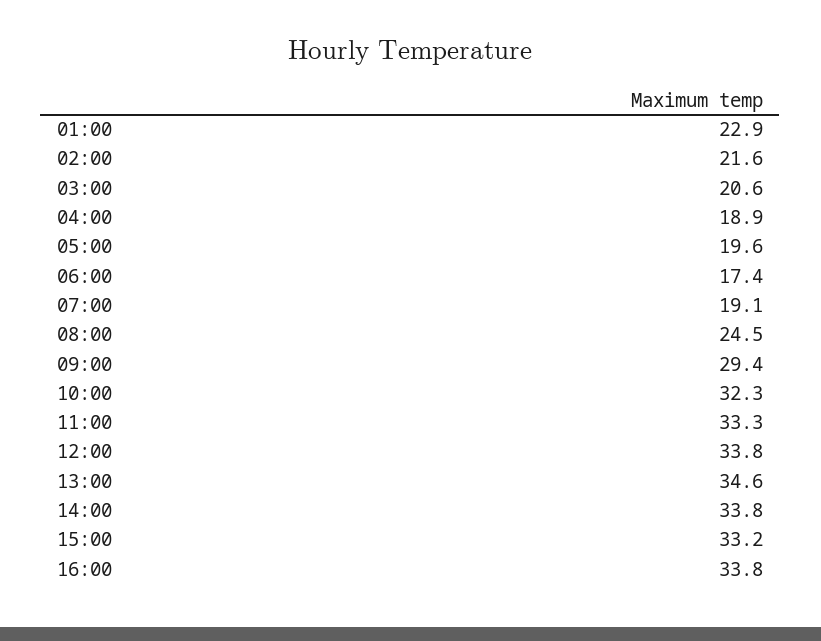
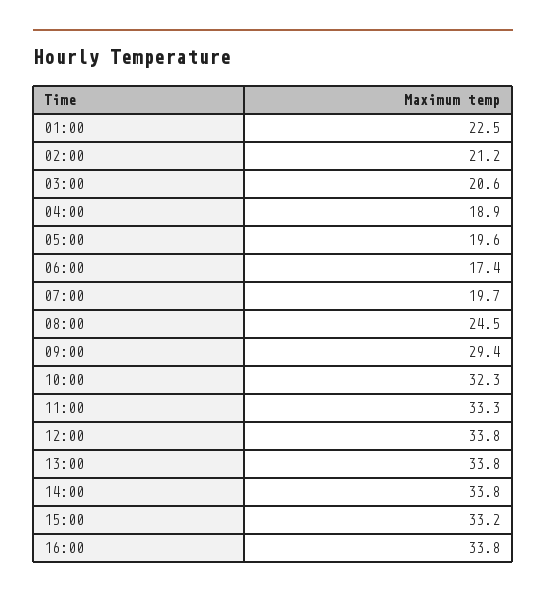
01:00: 22.9 -> 22.5
02:00: 21.6 -> 21.2
07:00: 19.1 -> 19.7
13:00: 34.6 -> 33.8

